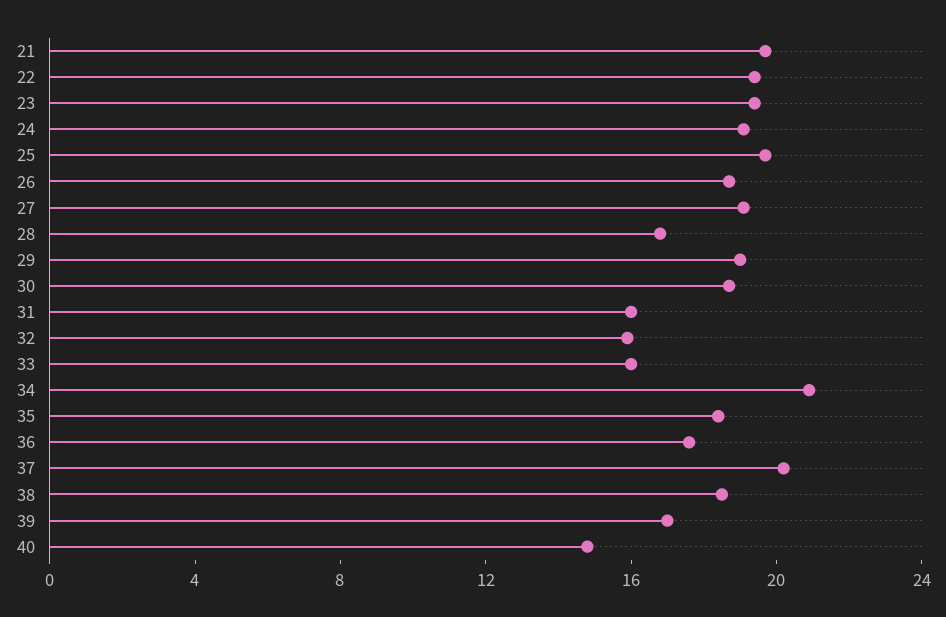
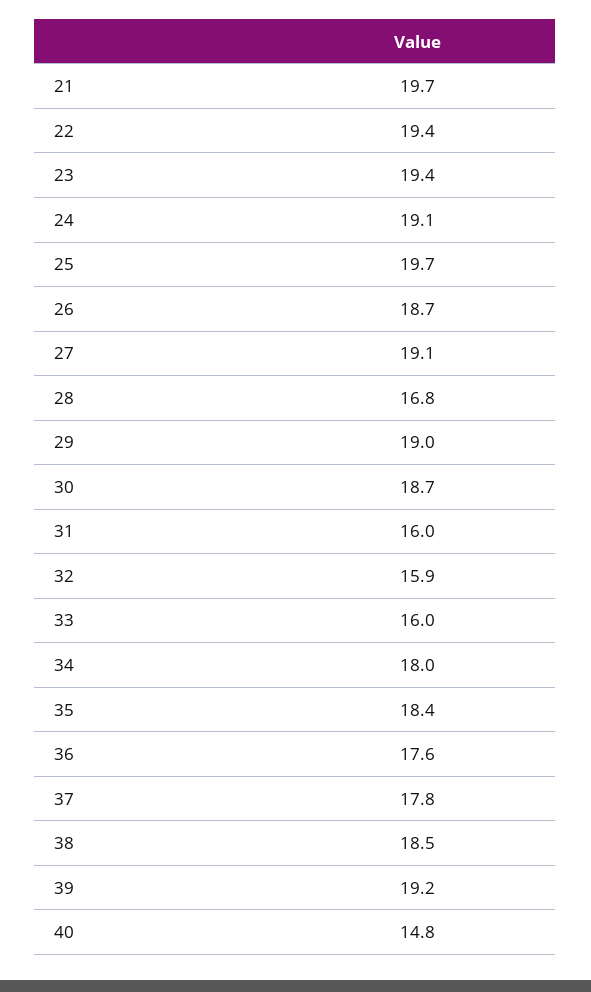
34: 21 -> 18
37: 20 -> 17.8
39: 17 -> 19.2

